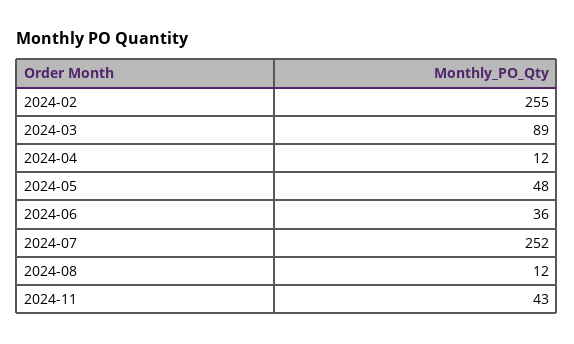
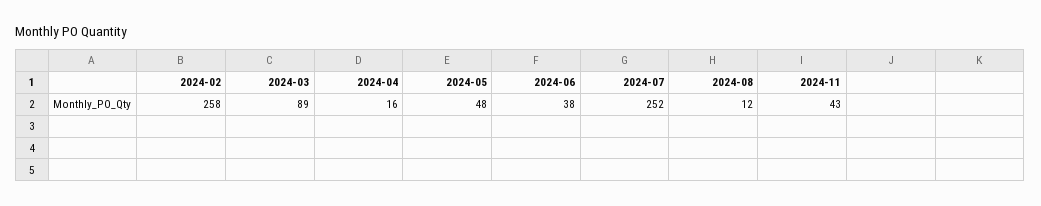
2024-02: 255 -> 258
2024-04: 12 -> 16
2024-06: 36 -> 38

